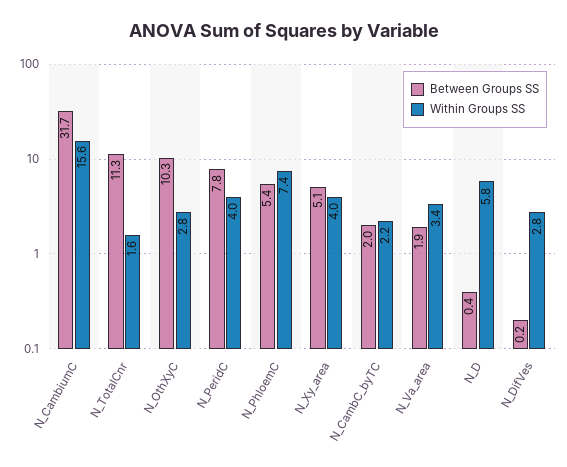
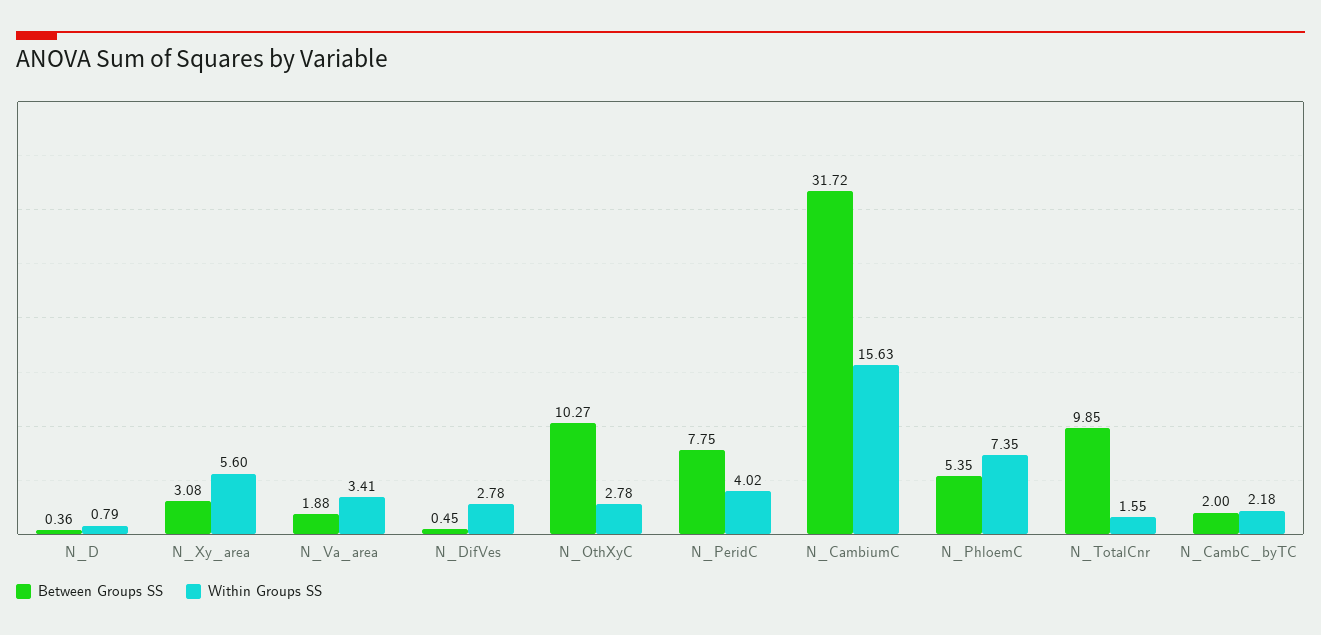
Between Groups SS, N_TotalCnr: 11.3 -> 9.85
Between Groups SS, N_Xy_area: 5.1 -> 3.08
Within Groups SS, N_Xy_area: 4 -> 5.6
Within Groups SS, N_D: 5.8 -> 0.79
Between Groups SS, N_DifVes: 0.2 -> 0.45

